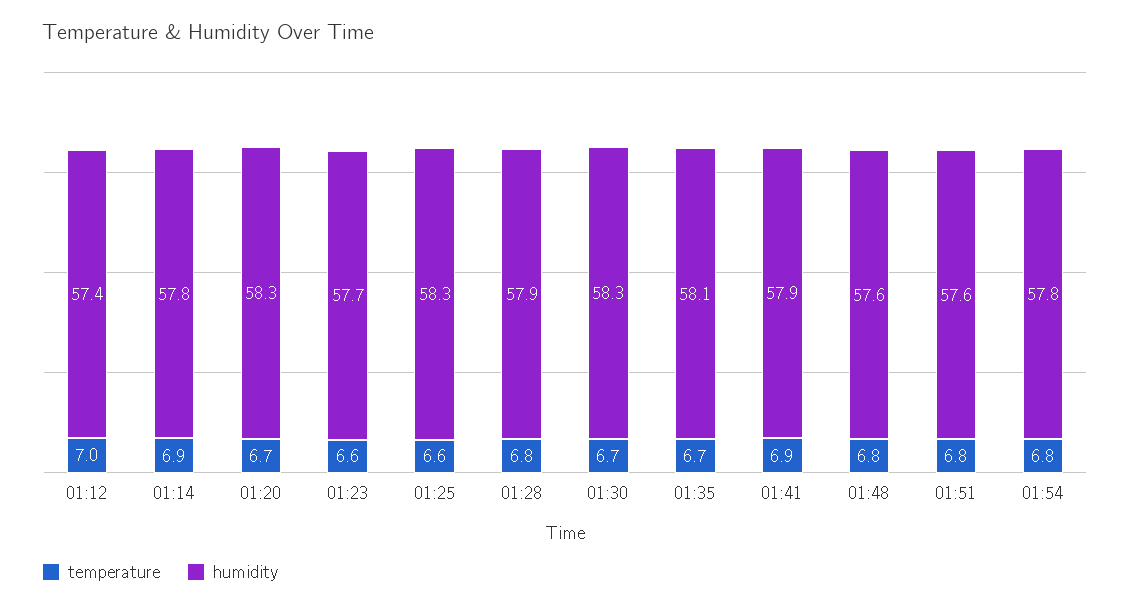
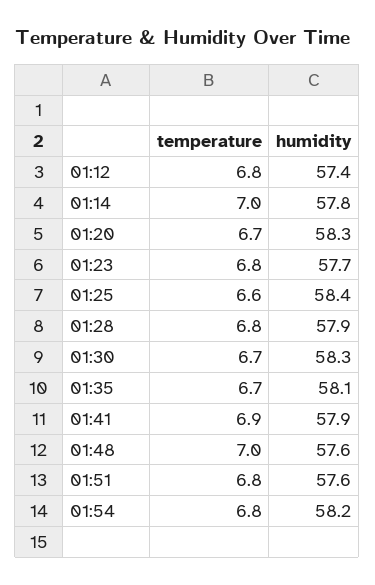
temperature, 01:12: 7 -> 6.8
temperature, 01:14: 6.9 -> 7
temperature, 01:23: 6.6 -> 6.8
humidity, 01:25: 58.3 -> 58.4
temperature, 01:48: 6.8 -> 7
humidity, 01:54: 57.8 -> 58.2

